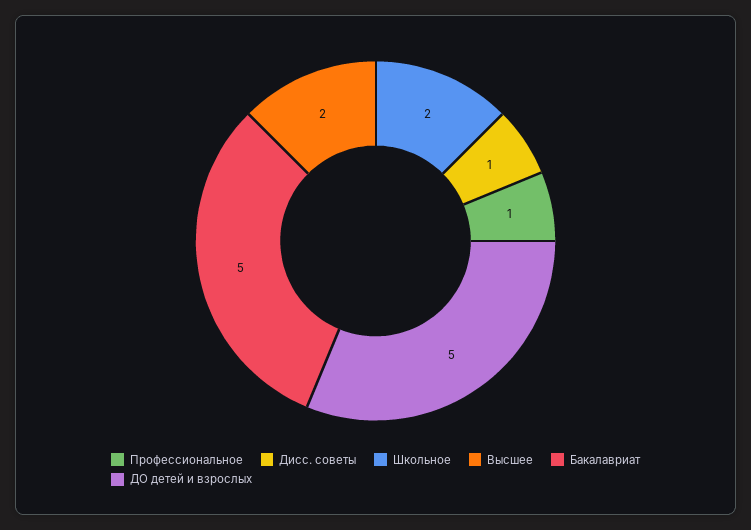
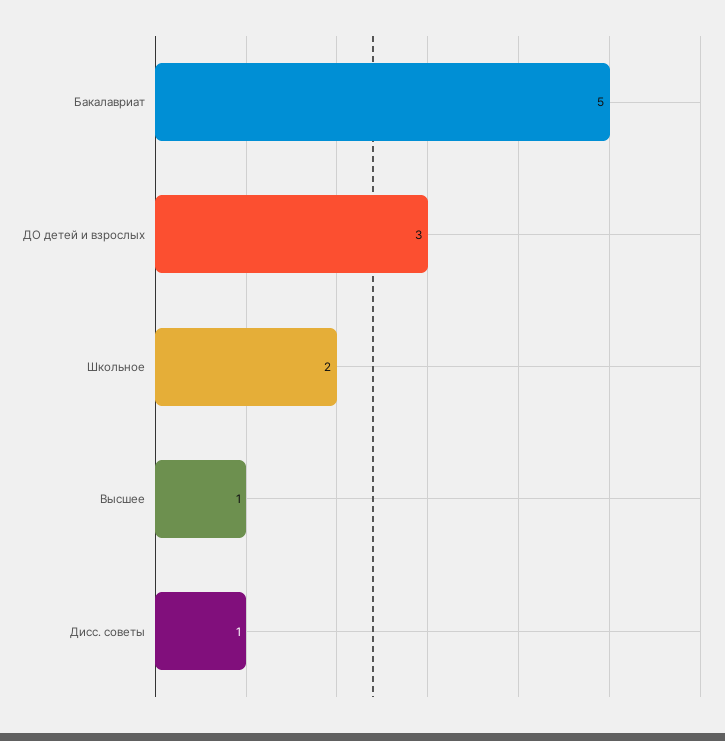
Профессиональное: 1 -> none
Высшее: 2 -> 1
ДО детей и взрослых: 5 -> 3

